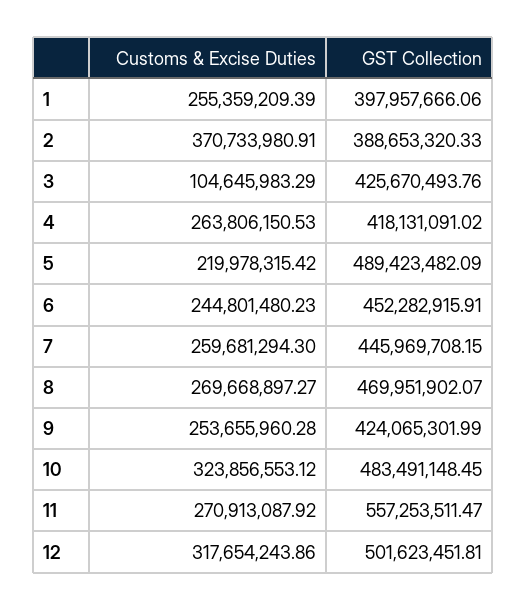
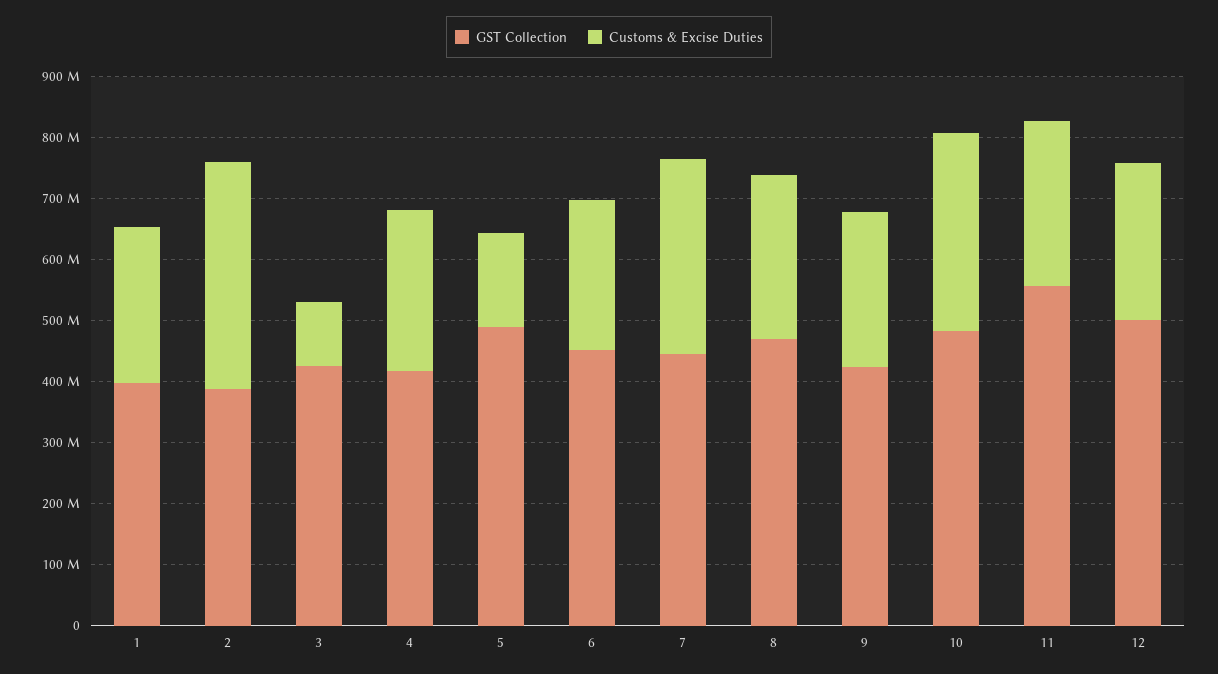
Customs & Excise Duties, 5: 219978315.42 -> 160000000
Customs & Excise Duties, 7: 259681294.3 -> 320000000
Customs & Excise Duties, 12: 317654243.86 -> 260000000

